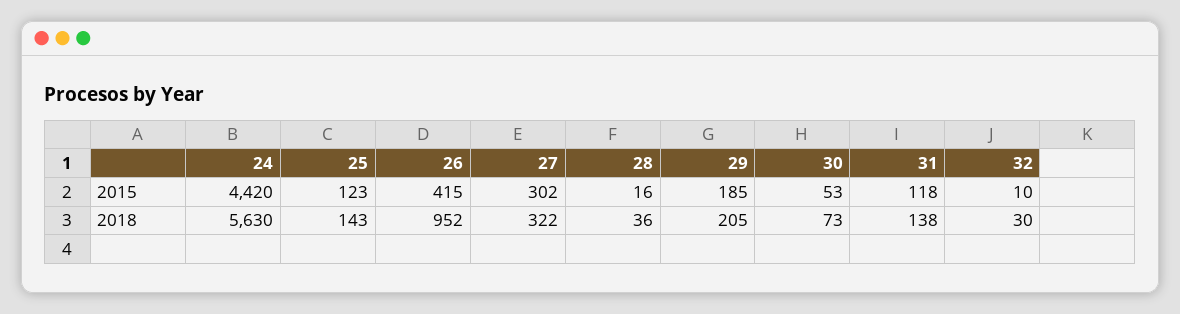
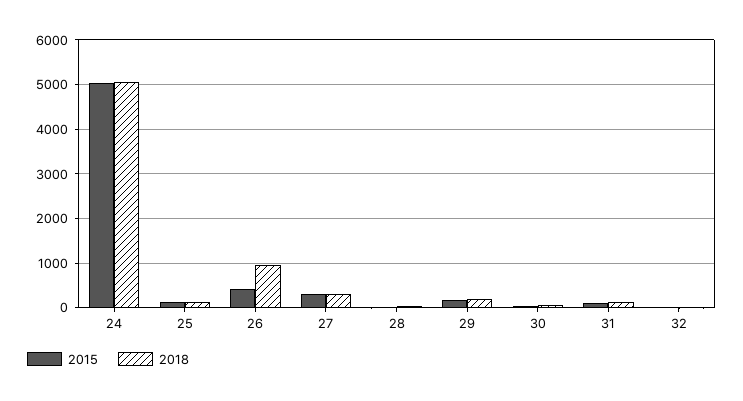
2015, 24: 4420 -> 5000
2018, 24: 5630 -> 5000

